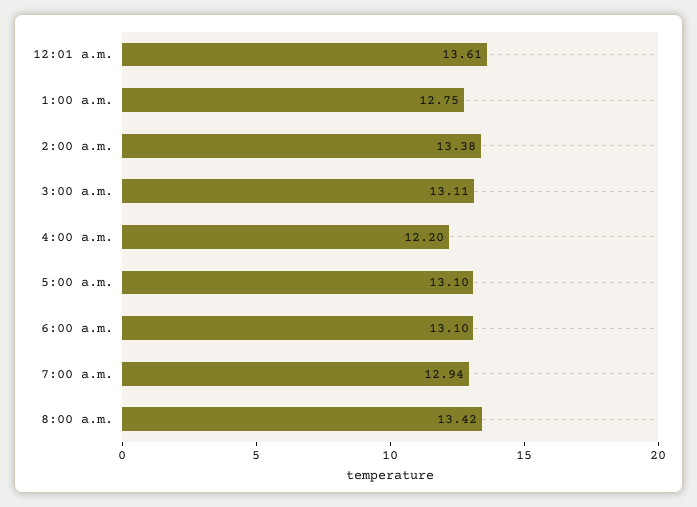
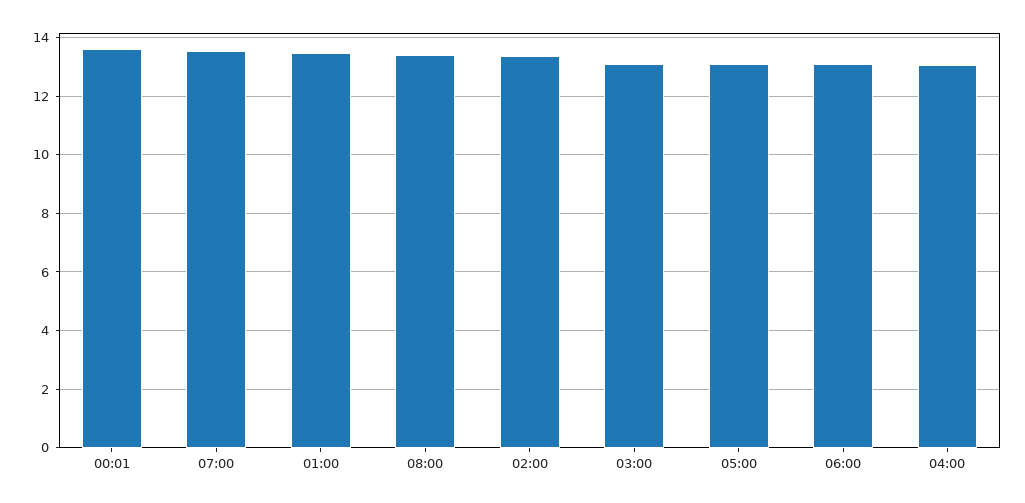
1:00 a.m.: 12.75 -> 13.5
4:00 a.m.: 12.2 -> 13
7:00 a.m.: 12.94 -> 13.5

